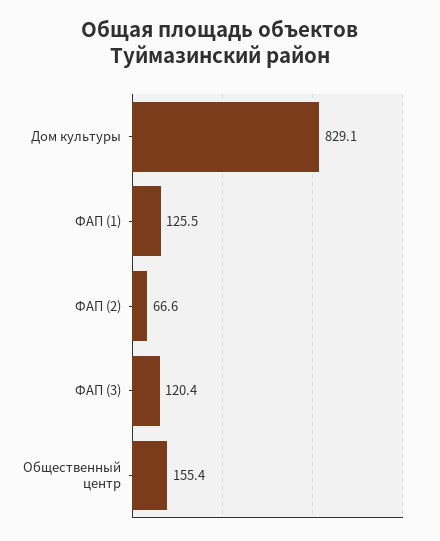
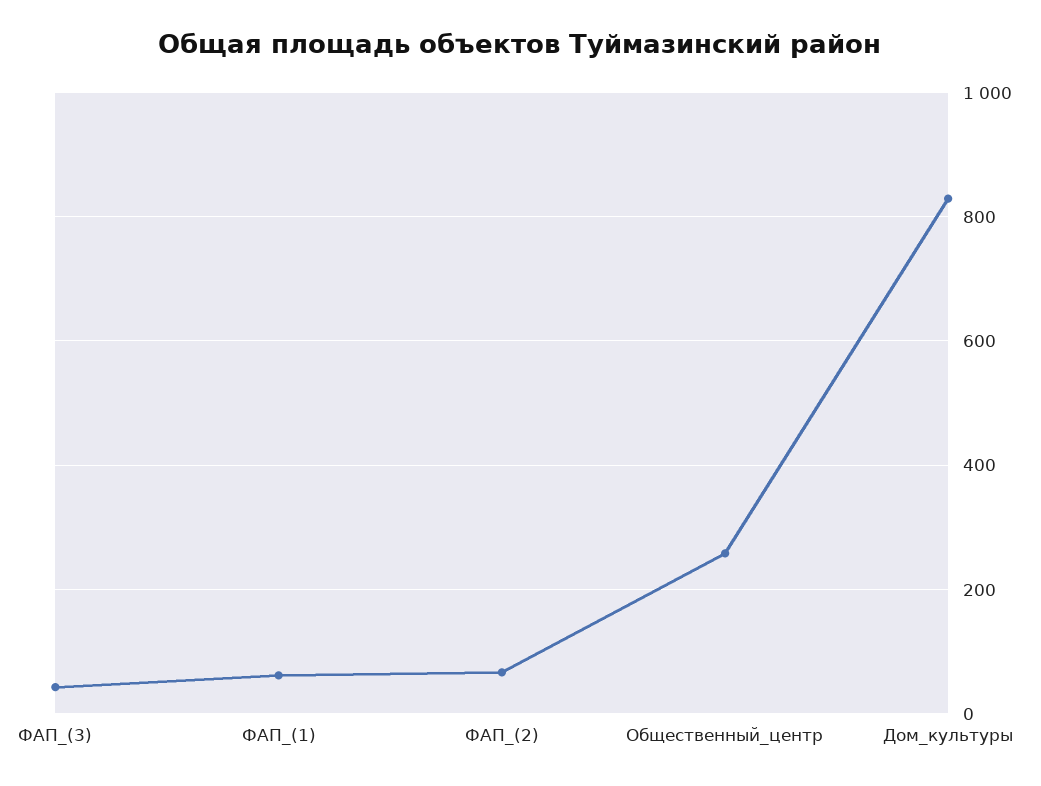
ФАП (1): 125.5 -> 60
ФАП (3): 120.4 -> 40
Общественный центр: 155.4 -> 260

